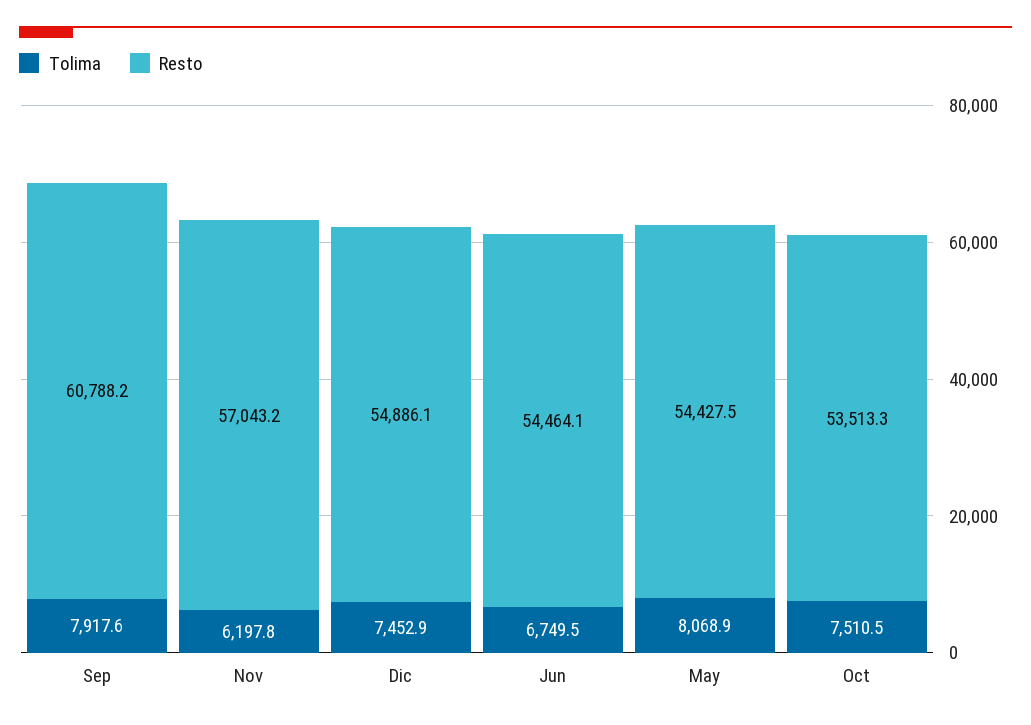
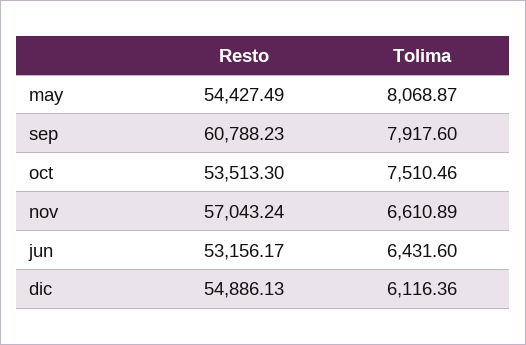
Tolima, Nov: 6197.8 -> 6610.89
Tolima, Dic: 7452.9 -> 6116.36
Tolima, Jun: 6749.5 -> 6431.6
Resto, Jun: 54464.1 -> 53156.17

